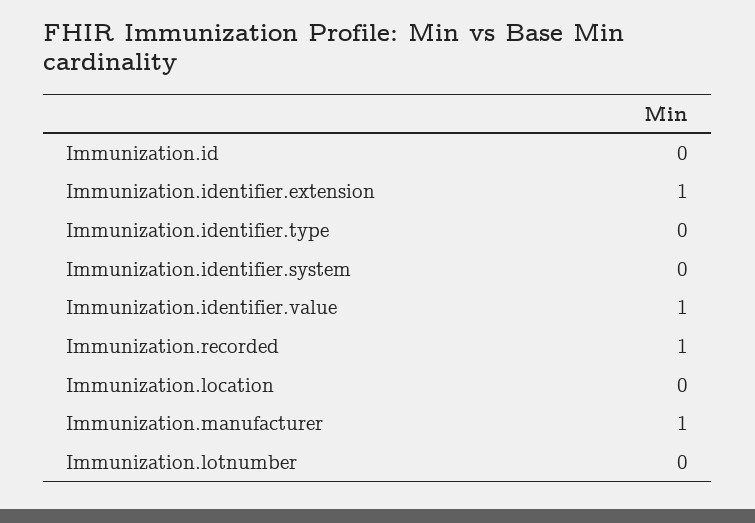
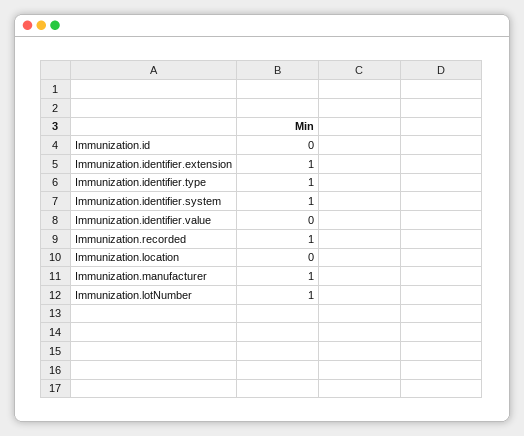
Immunization.identifier.type: 0 -> 1
Immunization.identifier.system: 0 -> 1
Immunization.identifier.value: 1 -> 0
Immunization.lotnumber: 0 -> 1

